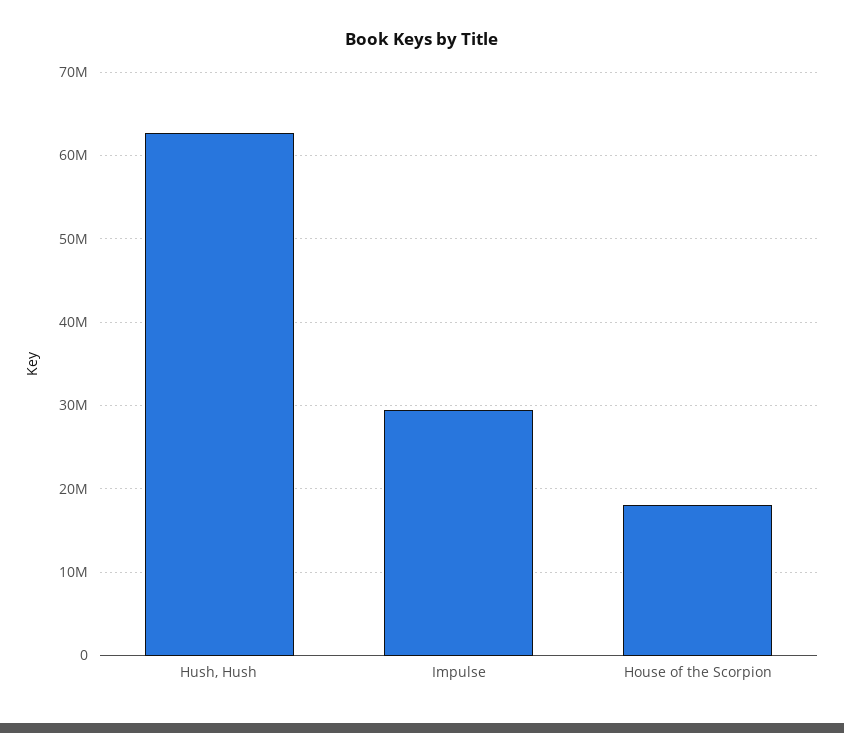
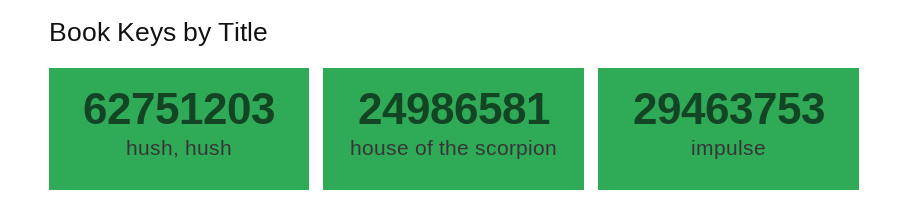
House of the Scorpion: 18000000 -> 24986581

